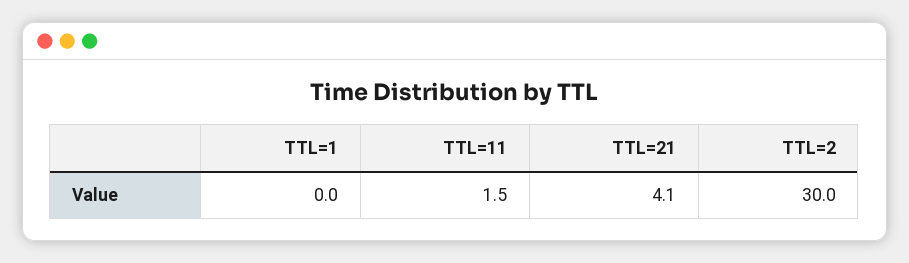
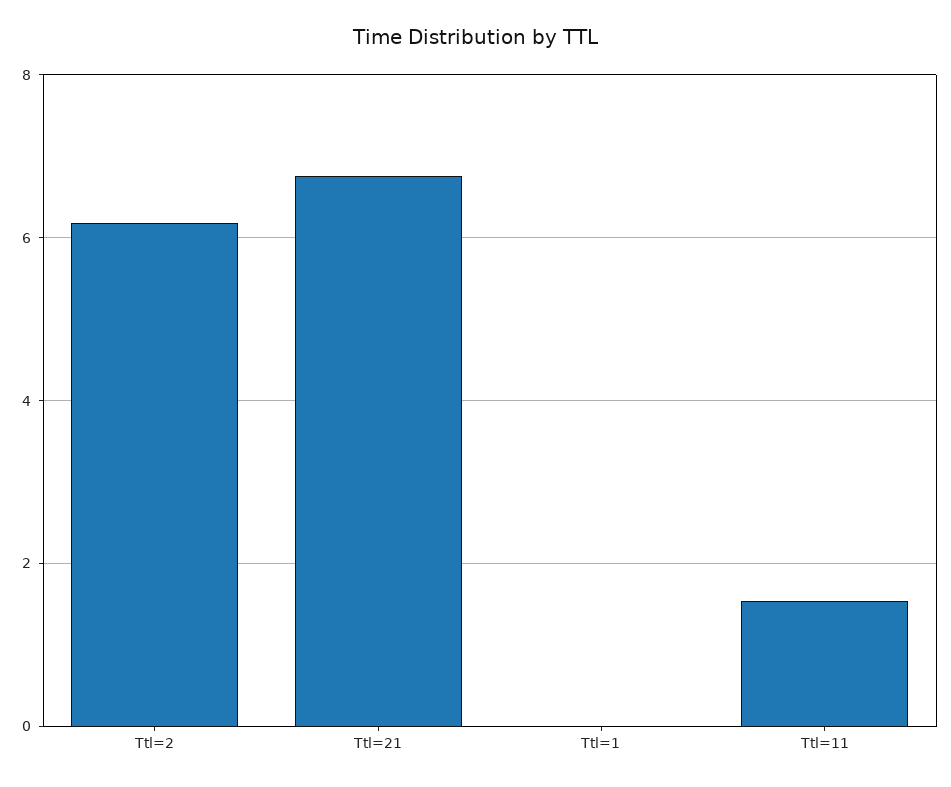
TTL=21: 4.1 -> 6.8
TTL=2: 30 -> 6.2

